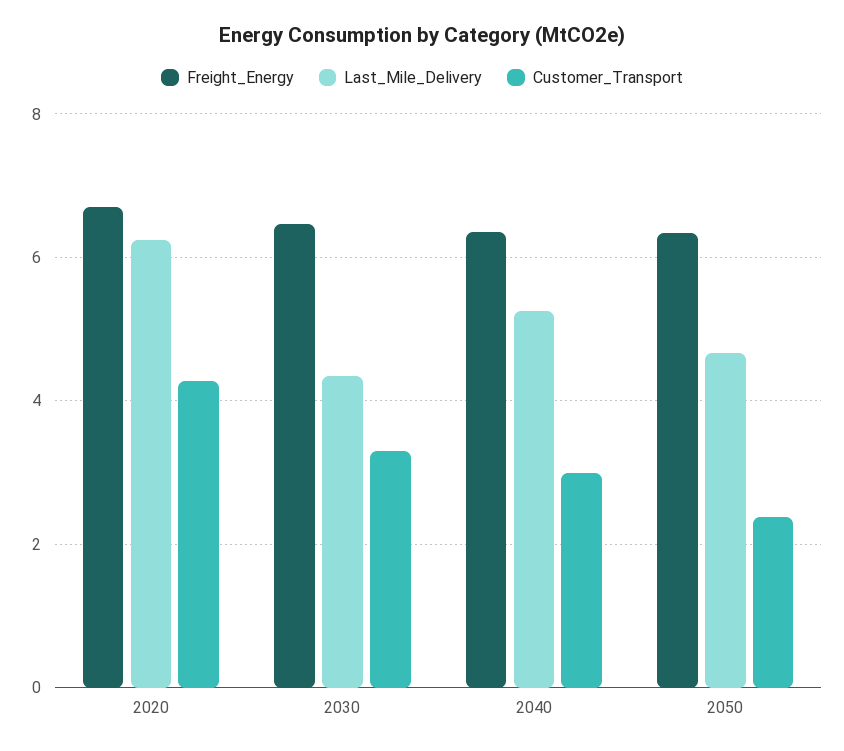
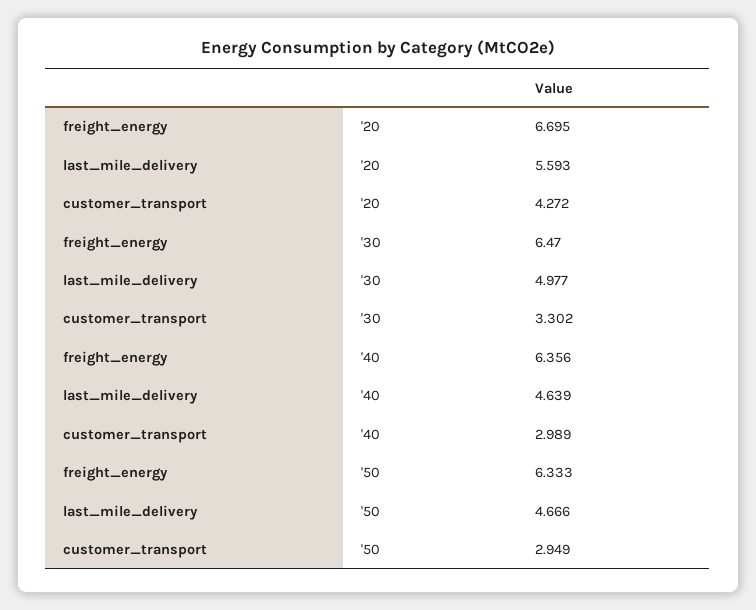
Last_Mile_Delivery, 2020: 6.2 -> 5.593
Last_Mile_Delivery, 2030: 4.4 -> 4.977
Last_Mile_Delivery, 2040: 5.2 -> 4.639
Customer_Transport, 2050: 2.4 -> 2.949

